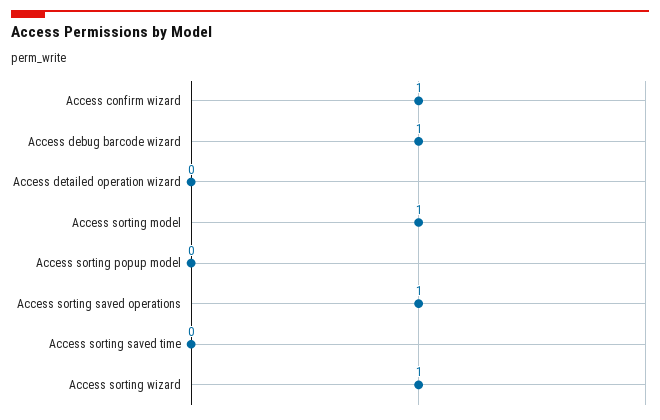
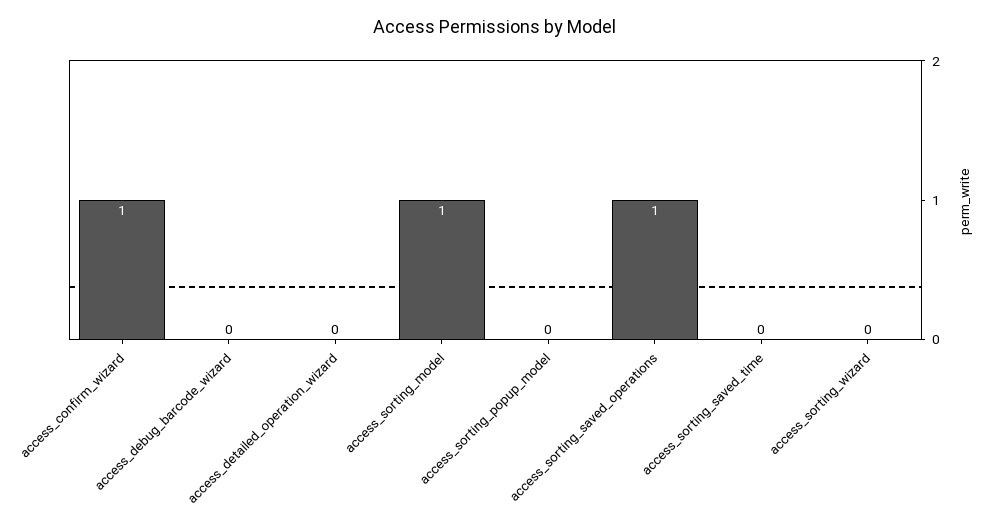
Access debug barcode wizard: 1 -> 0
Access sorting wizard: 1 -> 0

